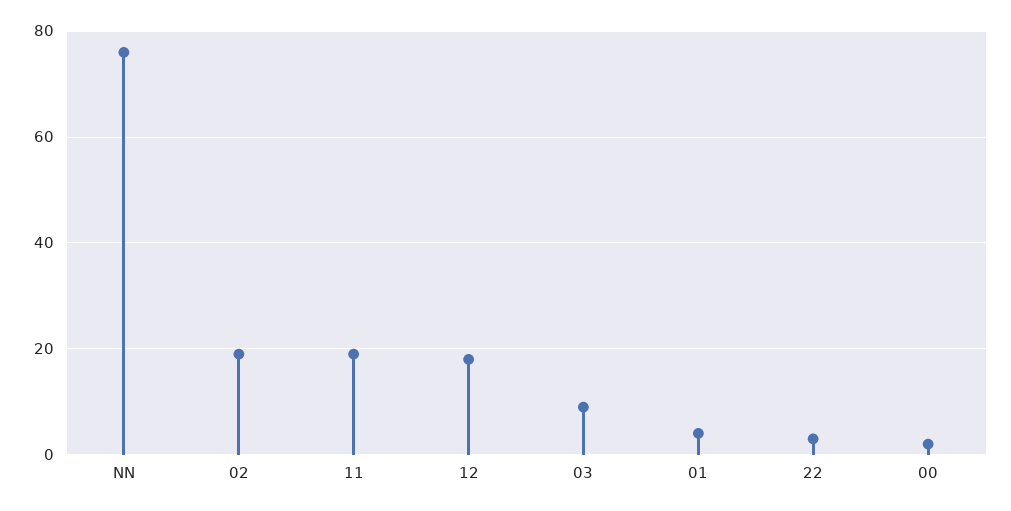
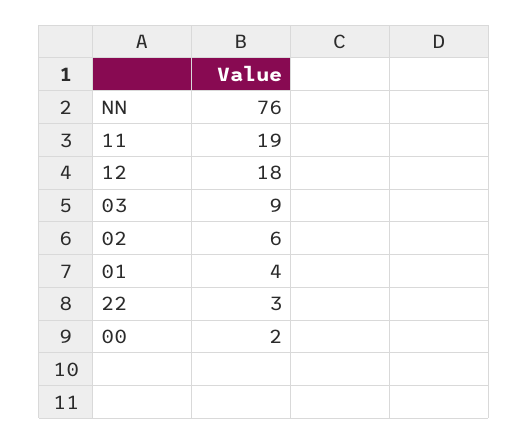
02: 20 -> 6

